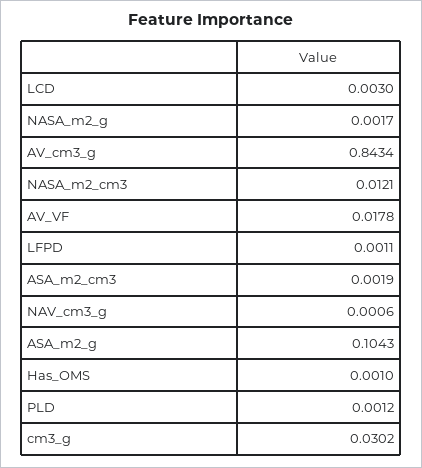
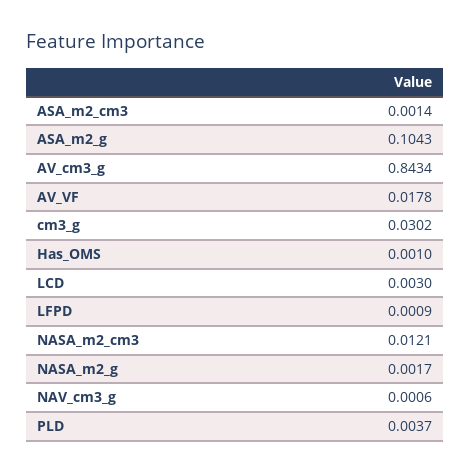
LFPD: 0.0011 -> 0.0009
ASA_m2_cm3: 0.0019 -> 0.0014
PLD: 0.0012 -> 0.0037

